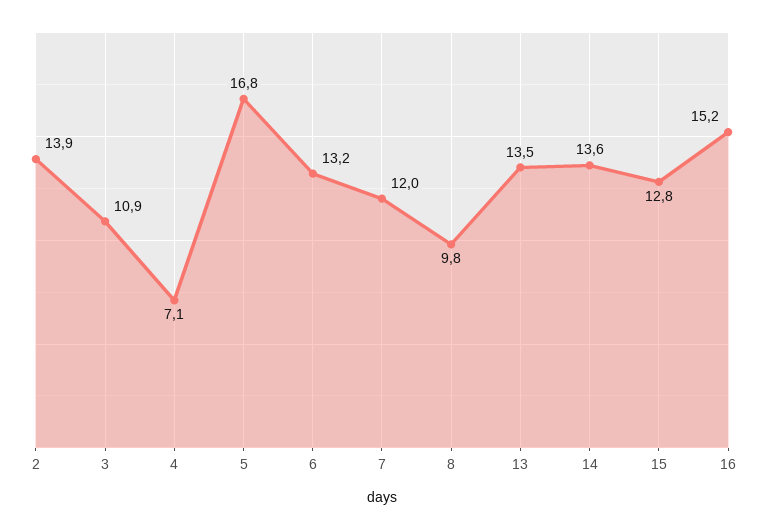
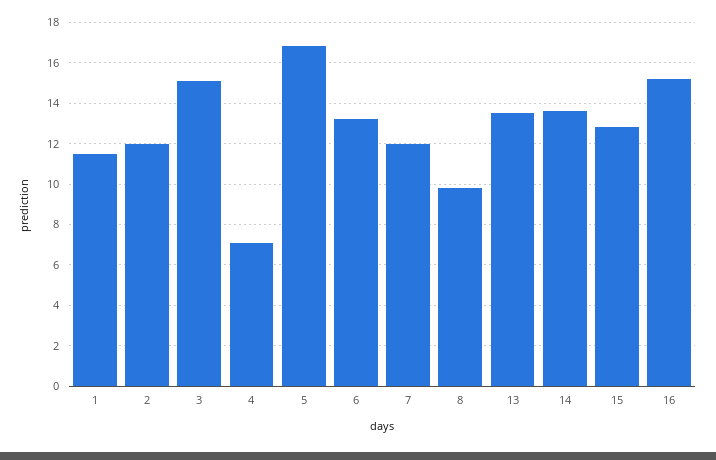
2: 13.9 -> 12
3: 10.9 -> 15
1: none -> 11.5

